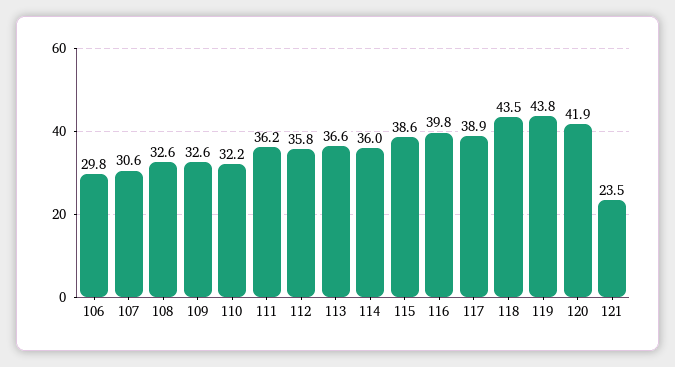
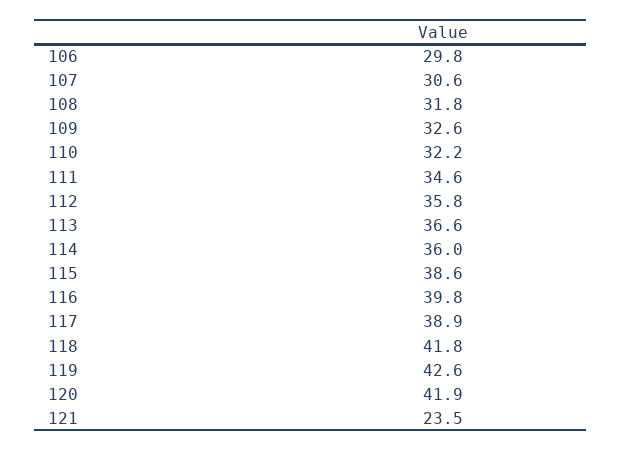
108: 32.6 -> 31.8
111: 36.2 -> 34.6
118: 43.5 -> 41.8
119: 43.8 -> 42.6

